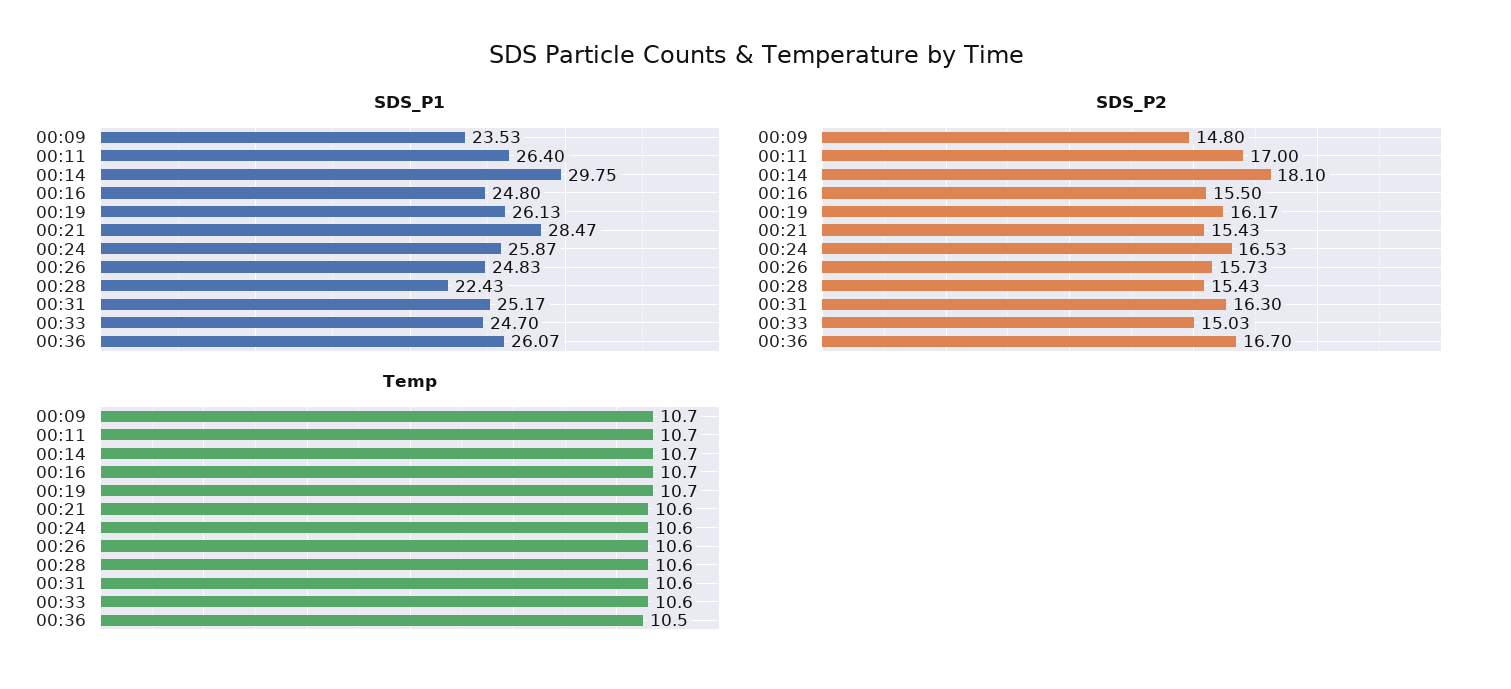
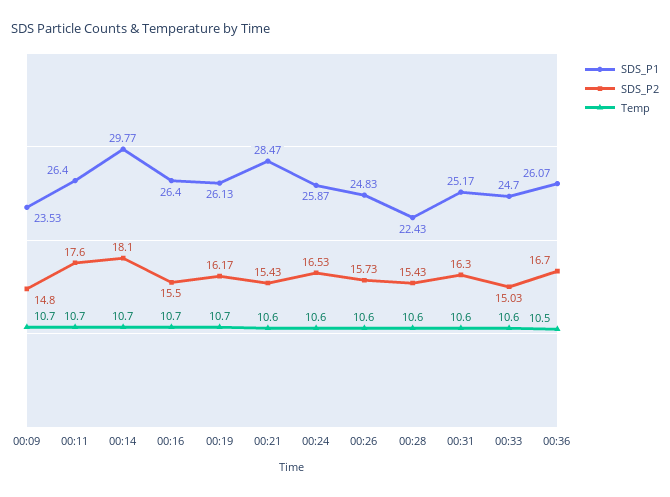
SDS_P1, 00:14: 29.75 -> 29.77
SDS_P1, 00:16: 24.8 -> 26.4
SDS_P2, 00:11: 17 -> 17.6

